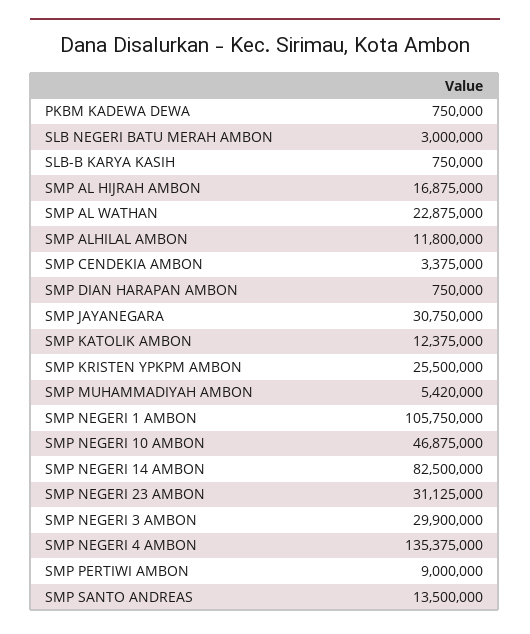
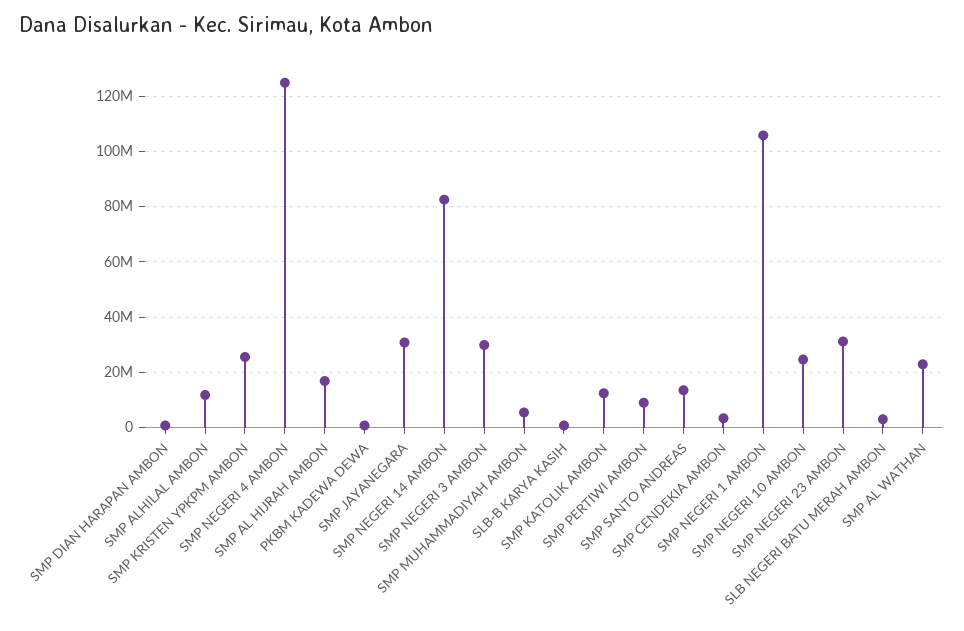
SMP NEGERI 10 AMBON: 46875000 -> 25000000
SMP NEGERI 4 AMBON: 135375000 -> 125000000

